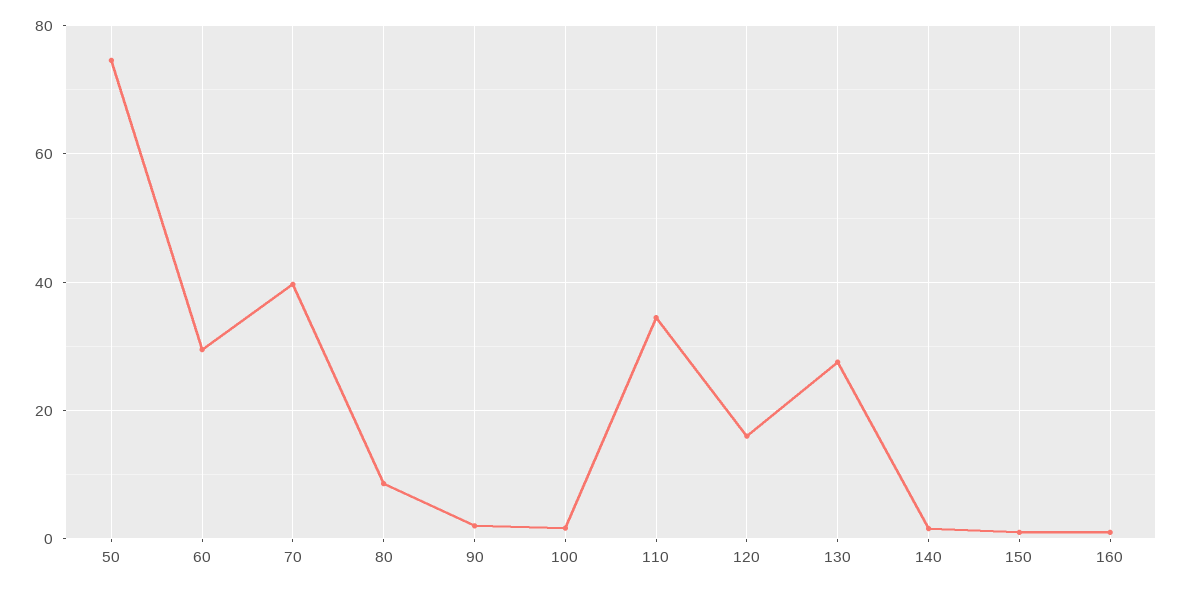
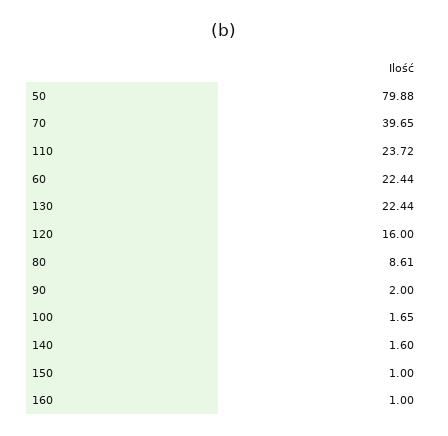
50: 74 -> 79.88
60: 30 -> 22.44
110: 34 -> 23.72
130: 28 -> 22.44

